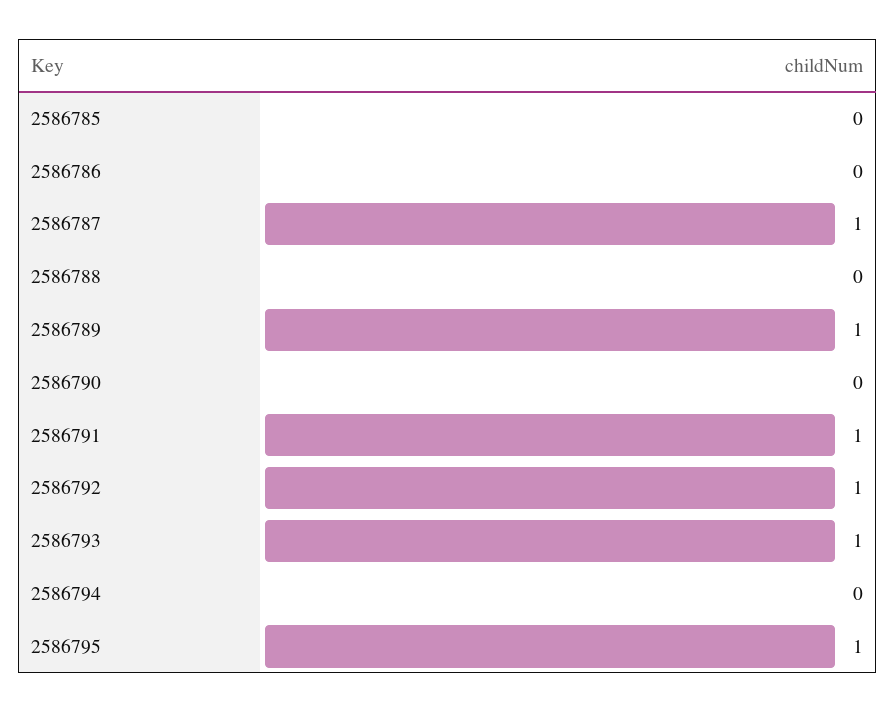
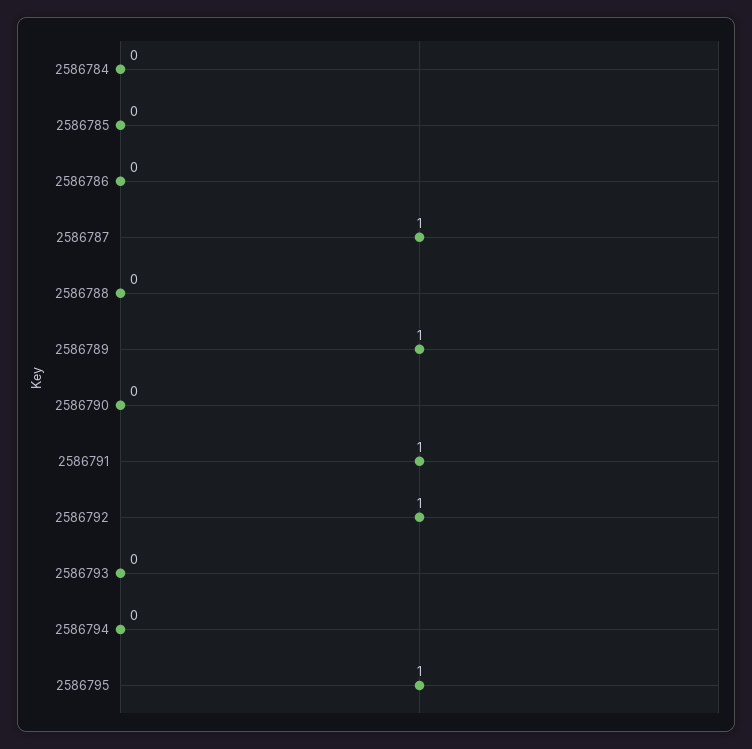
2586793: 1 -> 0
2586784: none -> 0

